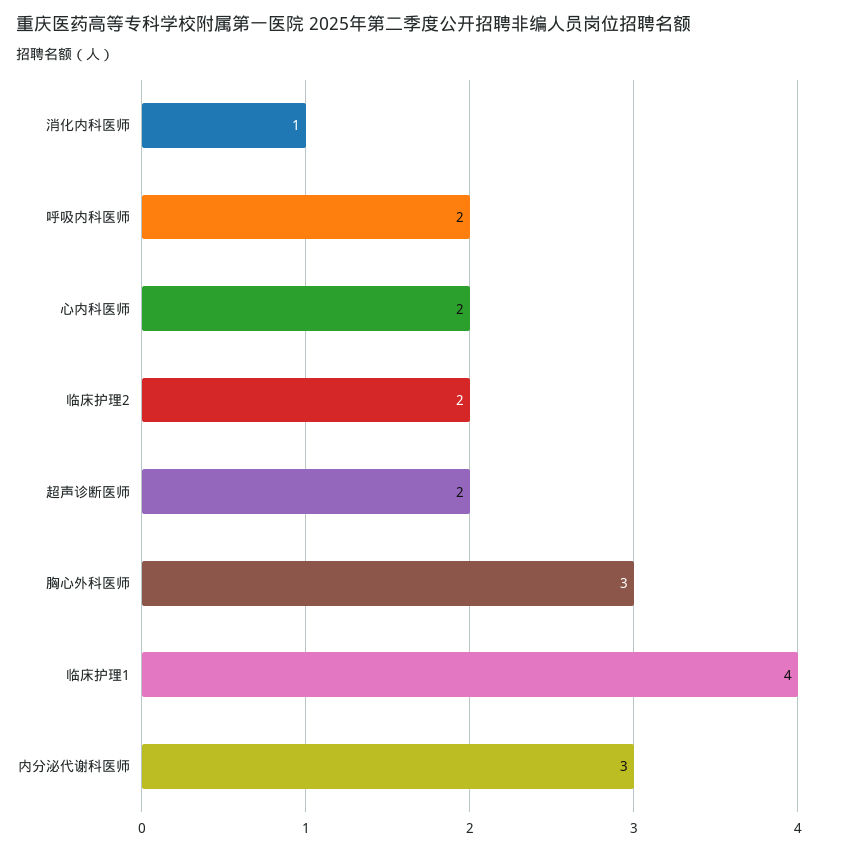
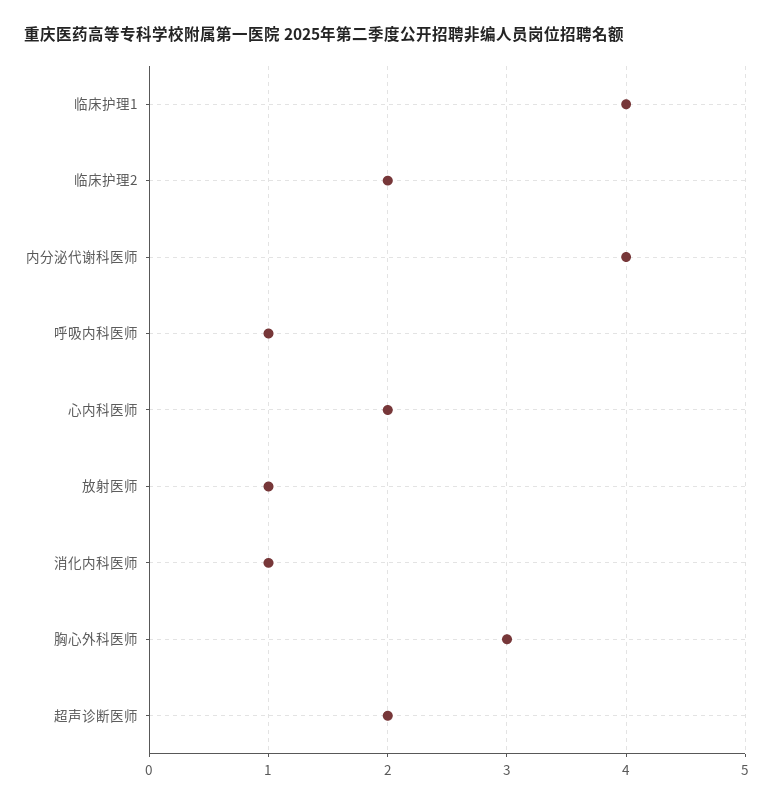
呼吸内科医师: 2 -> 1
内分泌代谢科医师: 3 -> 4
放射医师: none -> 1

